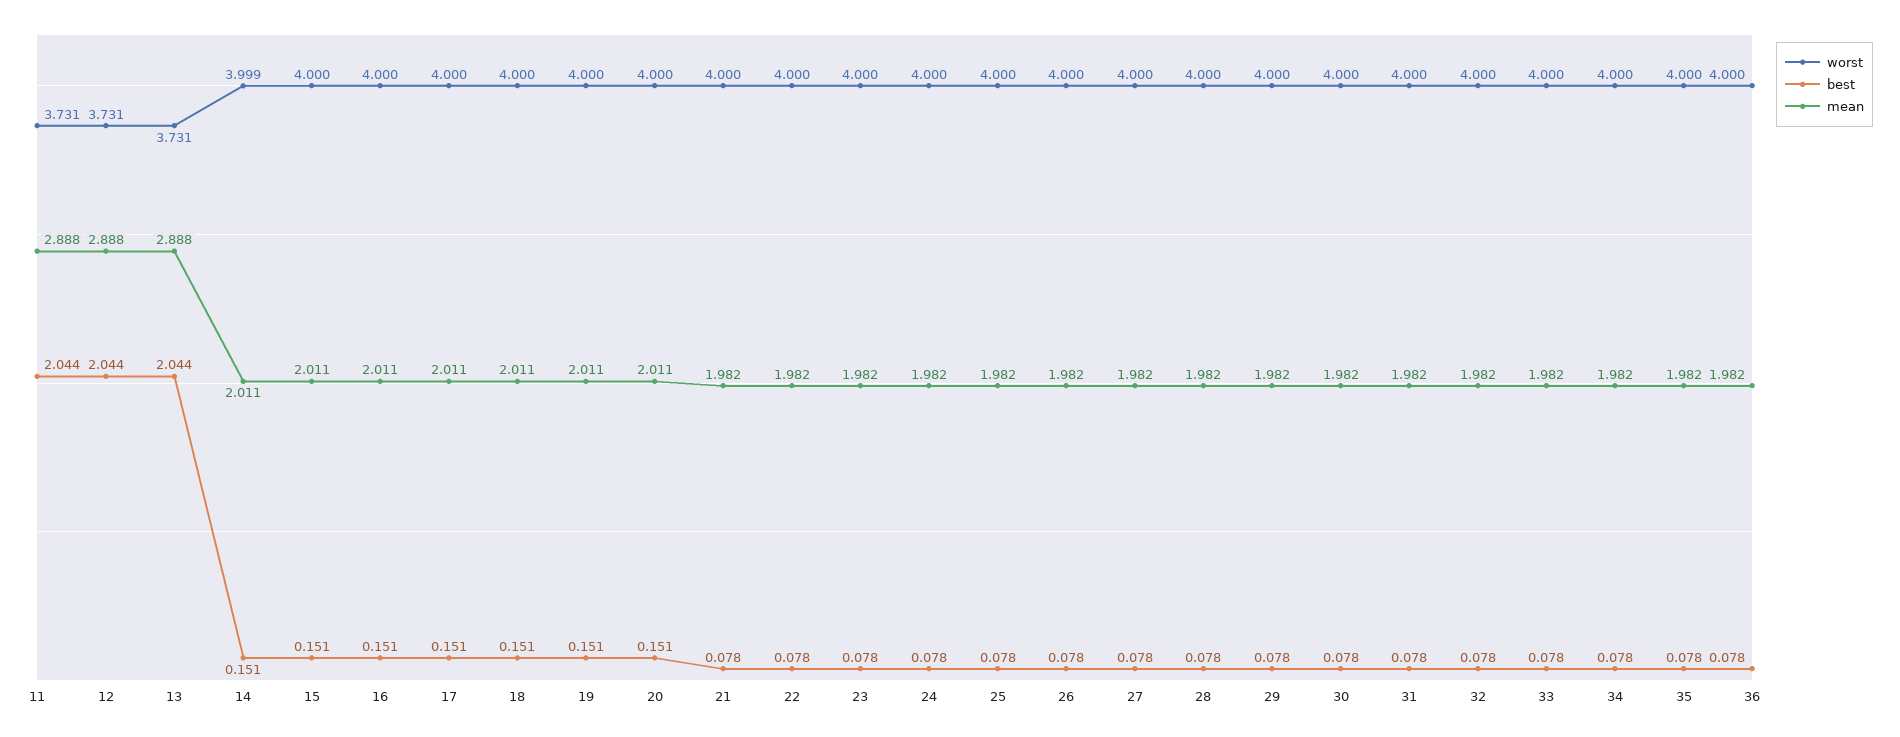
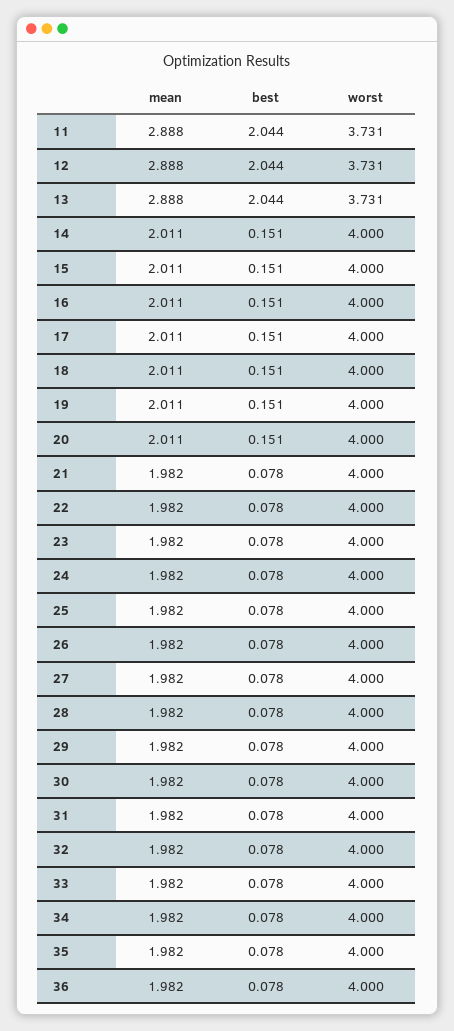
worst, 14: 3.999 -> 4

